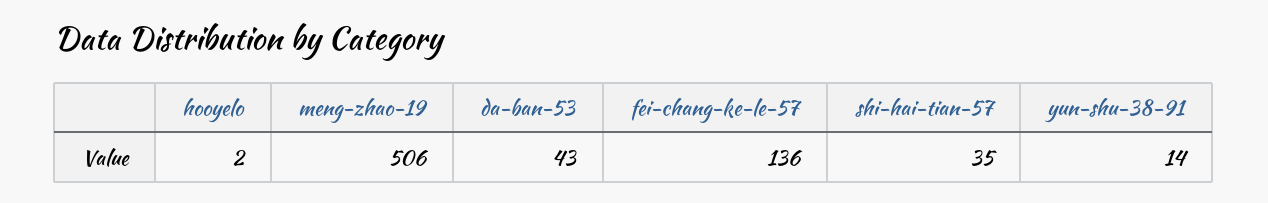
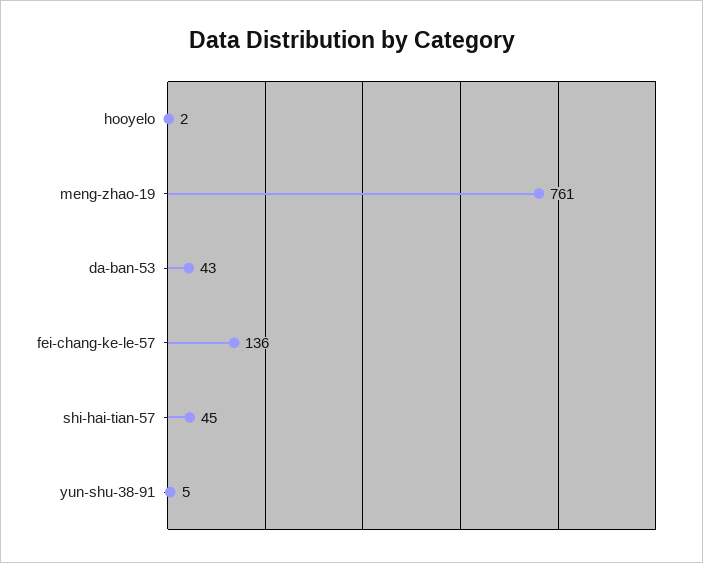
meng-zhao-19: 506 -> 761
shi-hai-tian-57: 35 -> 45
yun-shu-38-91: 14 -> 5

